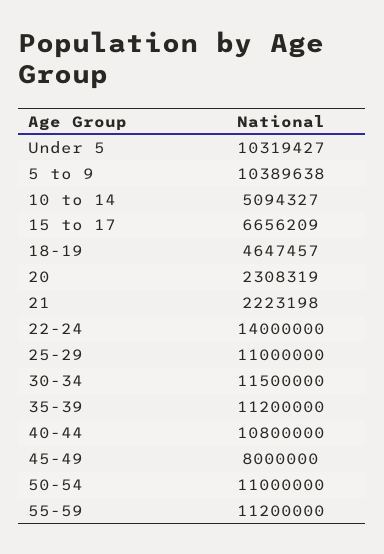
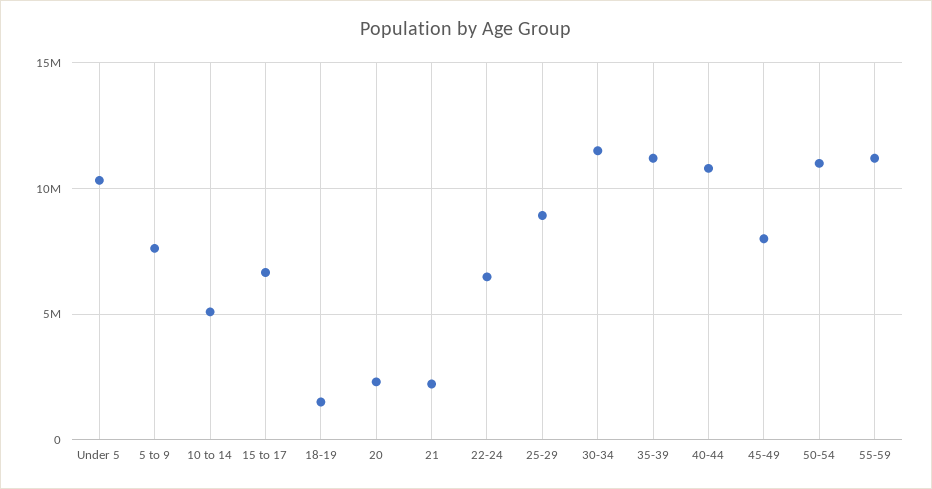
5 to 9: 10389638 -> 7500000
18-19: 4647457 -> 1500000
22-24: 14000000 -> 6500000
25-29: 11000000 -> 9000000

